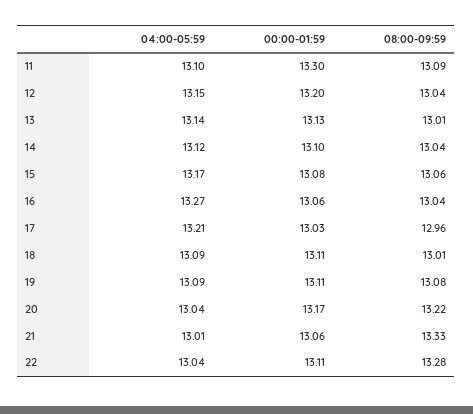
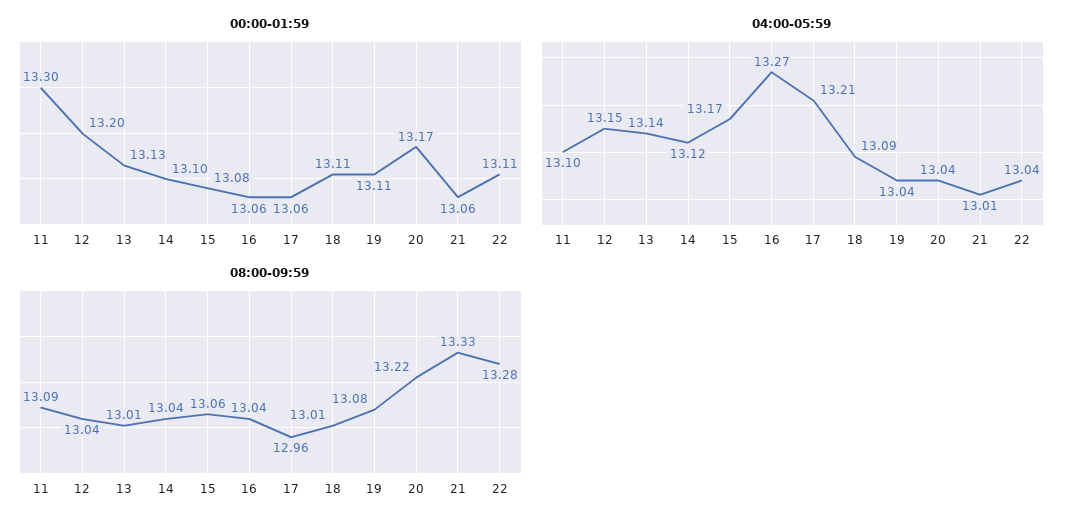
00:00-01:59, 17: 13.03 -> 13.06
04:00-05:59, 19: 13.09 -> 13.04

